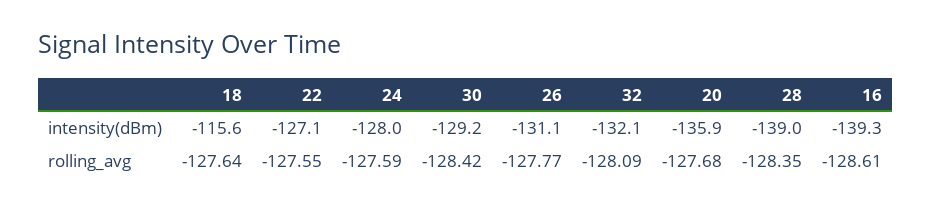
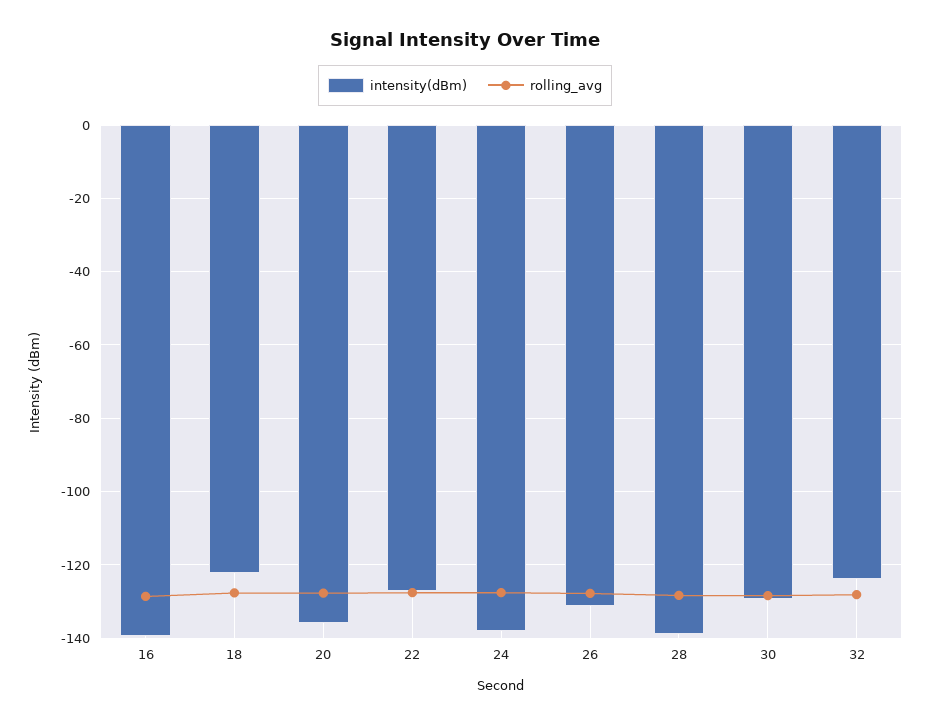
intensity(dBm), 18: -115.6 -> -122
intensity(dBm), 24: -128 -> -138
intensity(dBm), 32: -132.1 -> -124

